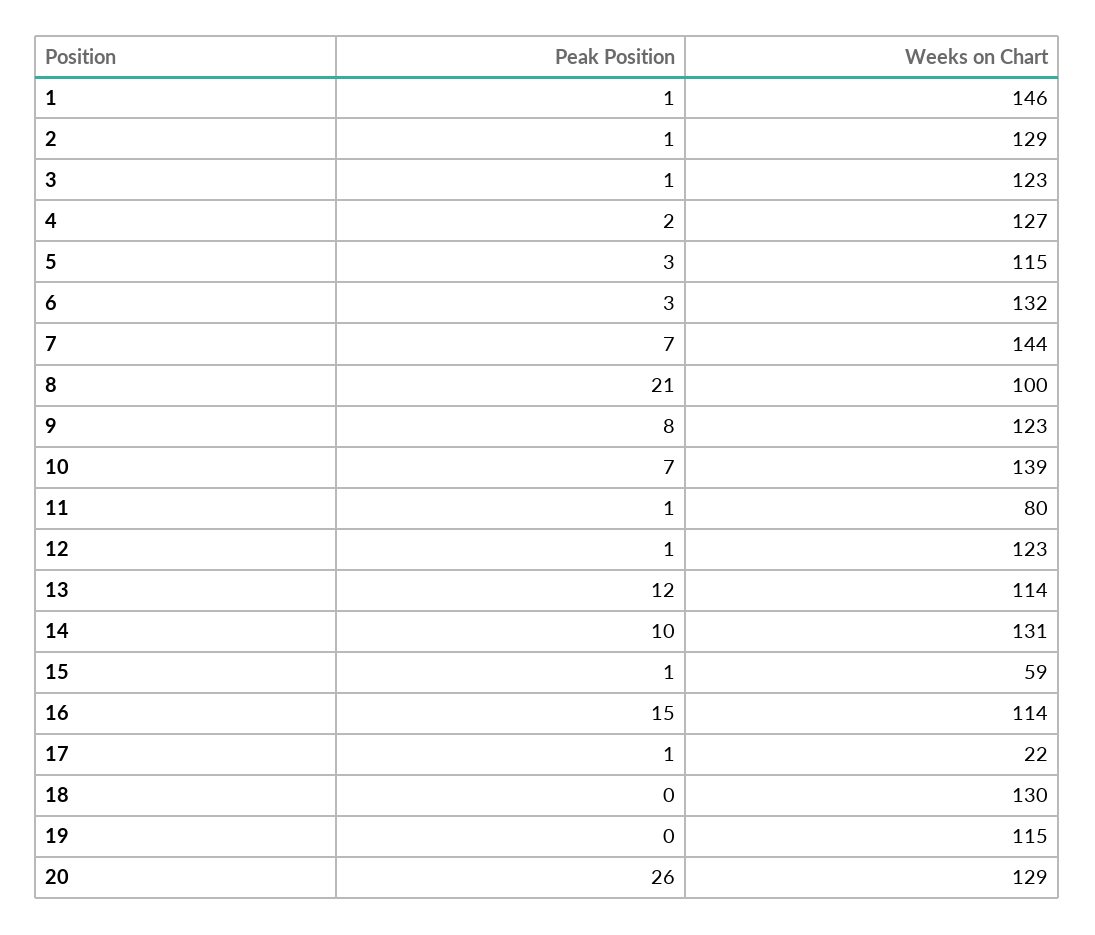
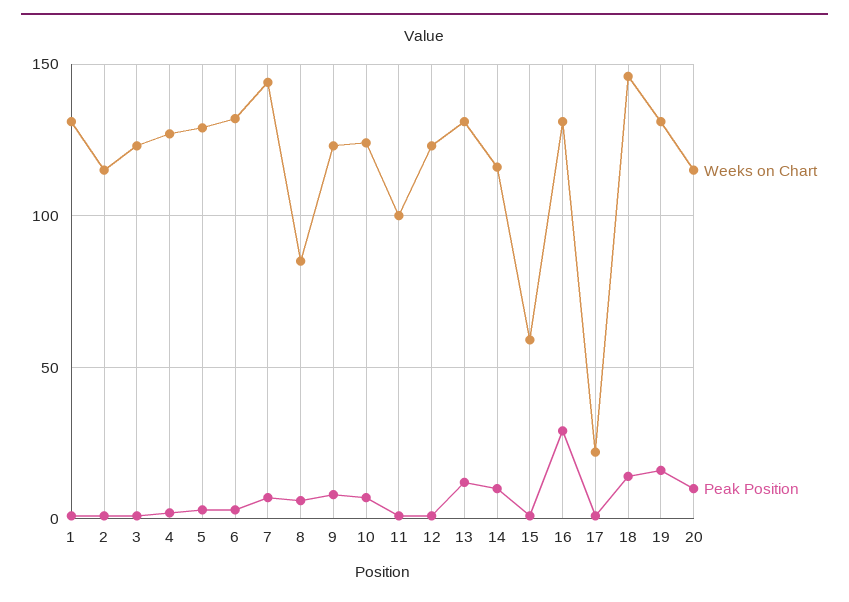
Weeks on Chart, 1: 146 -> 130
Weeks on Chart, 2: 129 -> 115
Weeks on Chart, 5: 115 -> 130
Peak Position, 8: 21 -> 5
Weeks on Chart, 8: 100 -> 85
Weeks on Chart, 10: 139 -> 125
Weeks on Chart, 11: 80 -> 100
Weeks on Chart, 13: 114 -> 130
Weeks on Chart, 14: 131 -> 115
Peak Position, 16: 15 -> 30
Weeks on Chart, 16: 114 -> 130
Peak Position, 18: 0 -> 15
Weeks on Chart, 18: 130 -> 145
Peak Position, 19: 0 -> 15
Weeks on Chart, 19: 115 -> 130
Peak Position, 20: 26 -> 10
Weeks on Chart, 20: 129 -> 115

